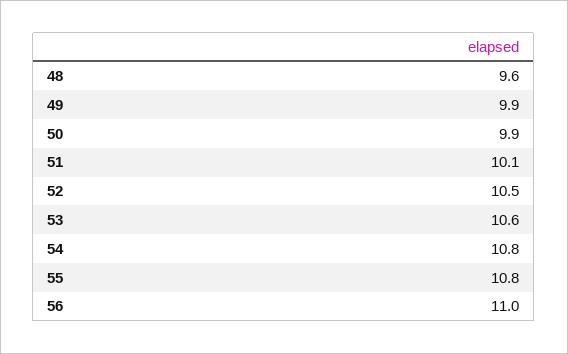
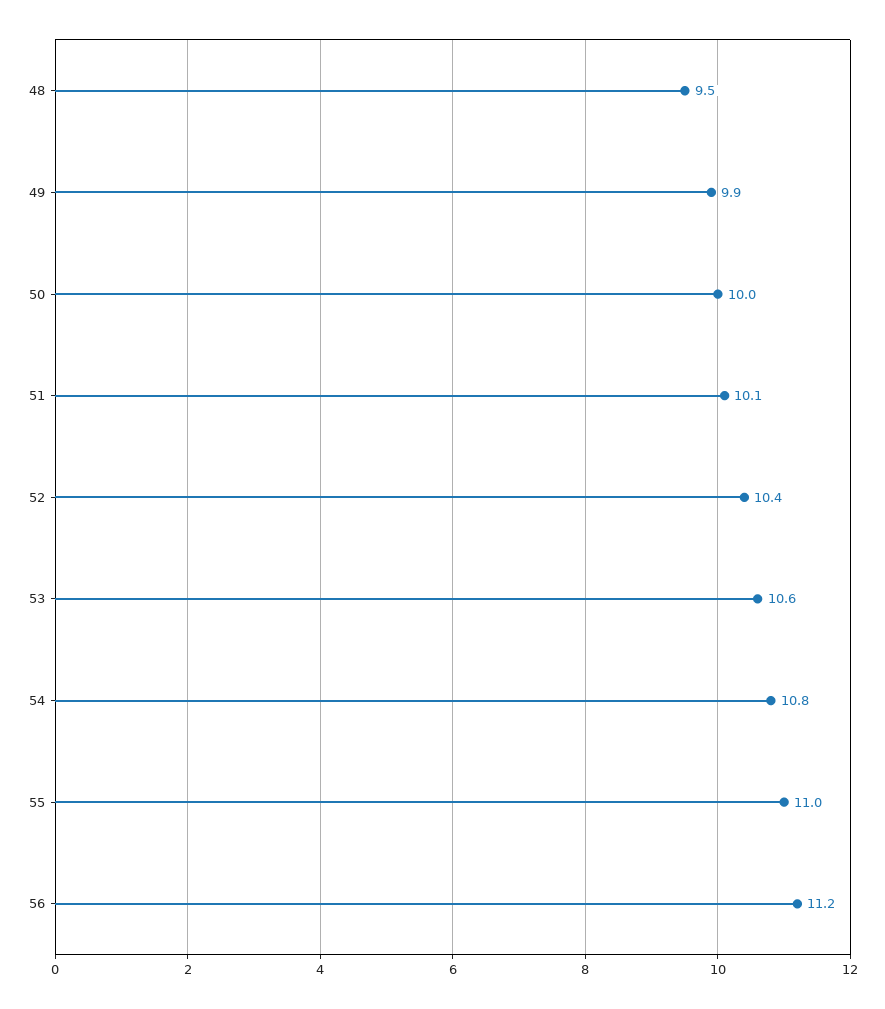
48: 9.6 -> 9.5
50: 9.9 -> 10
52: 10.5 -> 10.4
55: 10.8 -> 11
56: 11 -> 11.2

